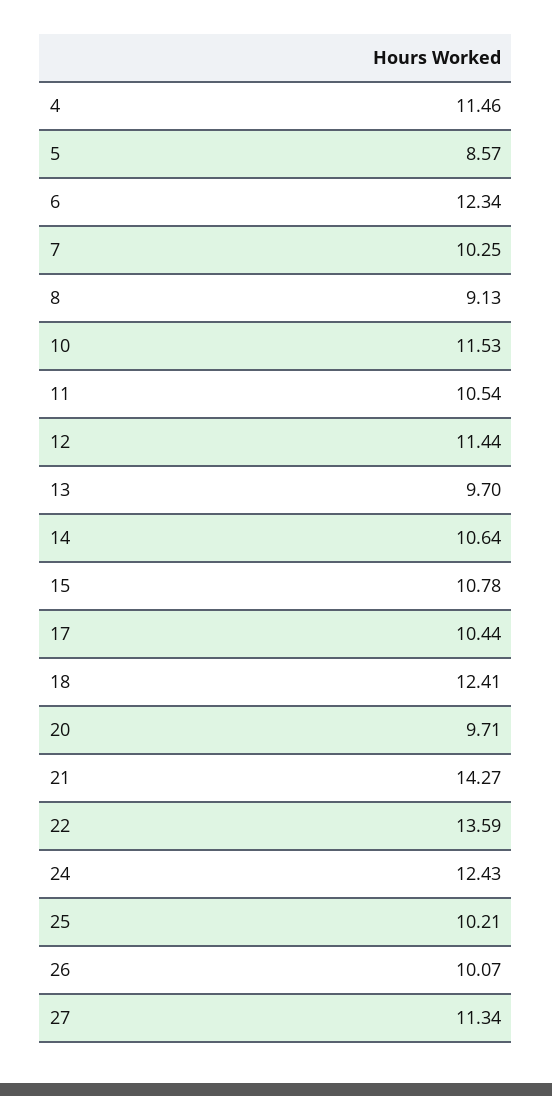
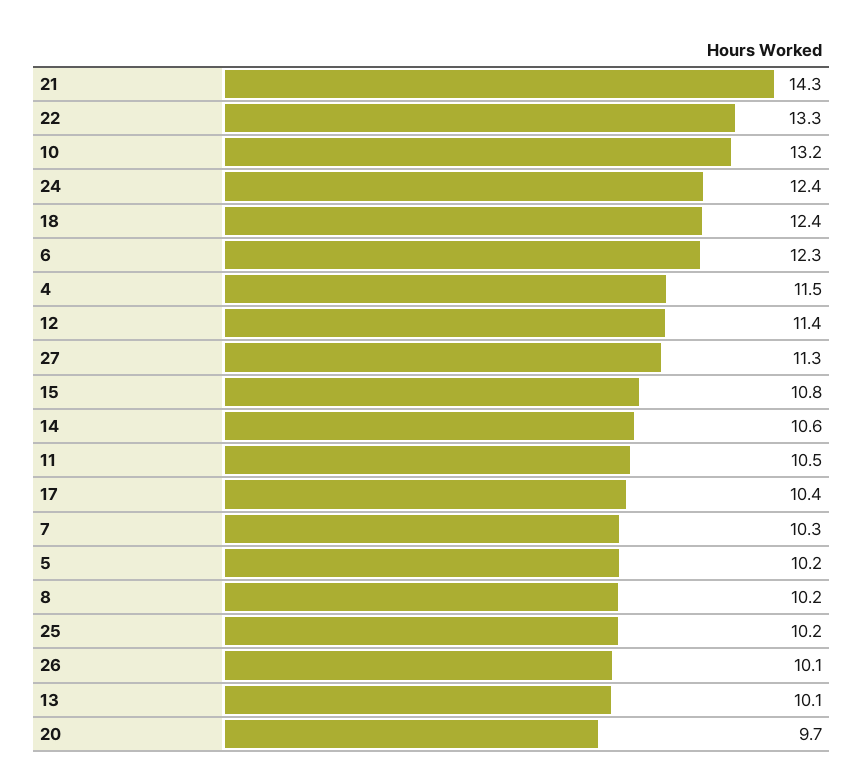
5: 8.57 -> 10.2
8: 9.13 -> 10.2
10: 11.53 -> 13.2
13: 9.7 -> 10.1
22: 13.59 -> 13.3

